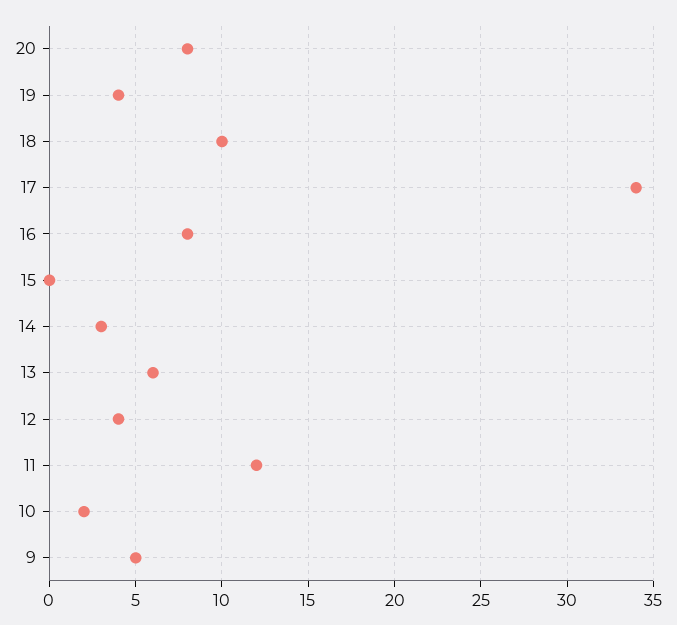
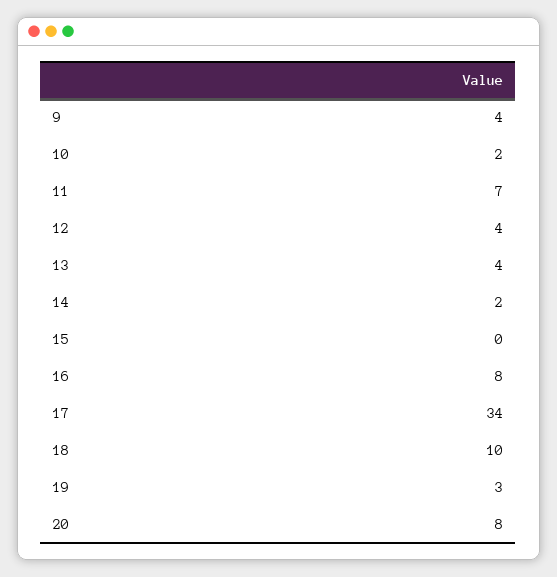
19: 4 -> 3
14: 3 -> 2
13: 6 -> 4
11: 12 -> 7
9: 5 -> 4

